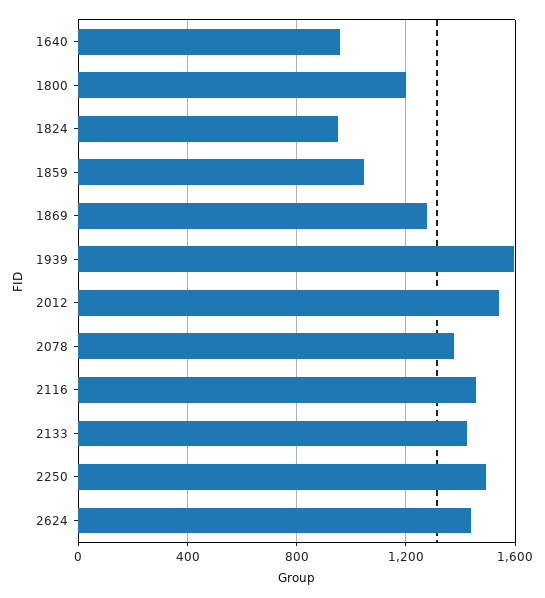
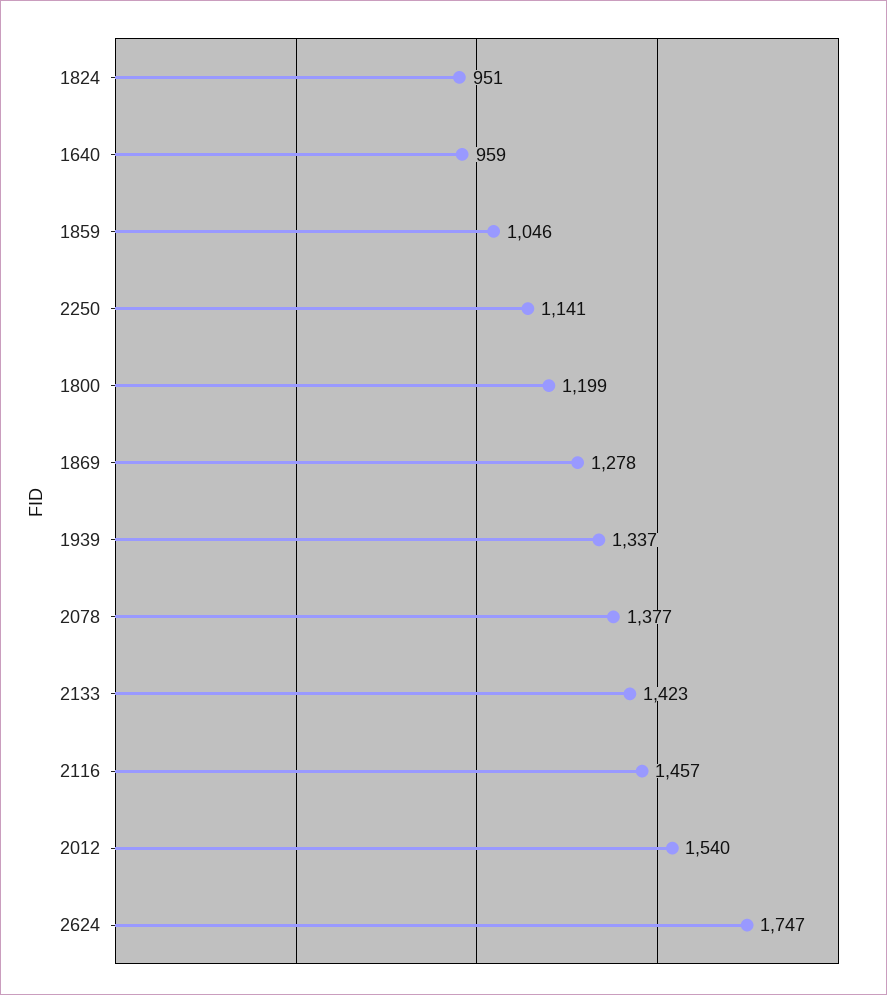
1939: 1600 -> 1337
2250: 1500 -> 1141
2624: 1450 -> 1747

